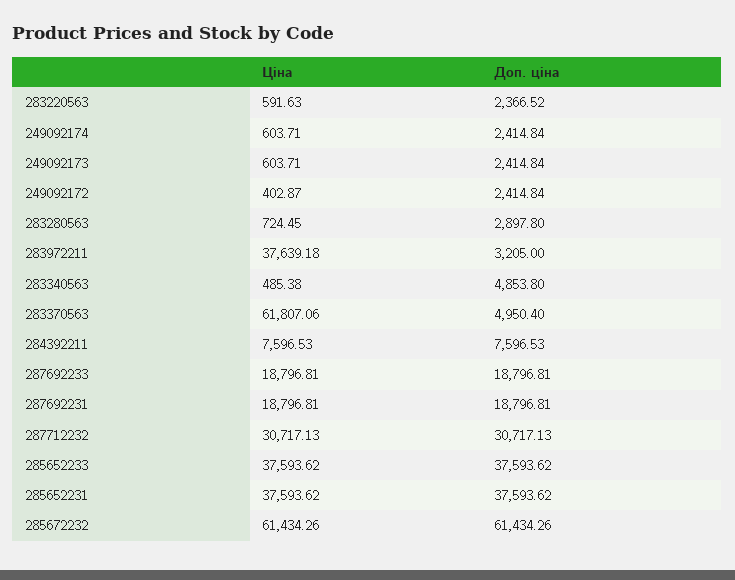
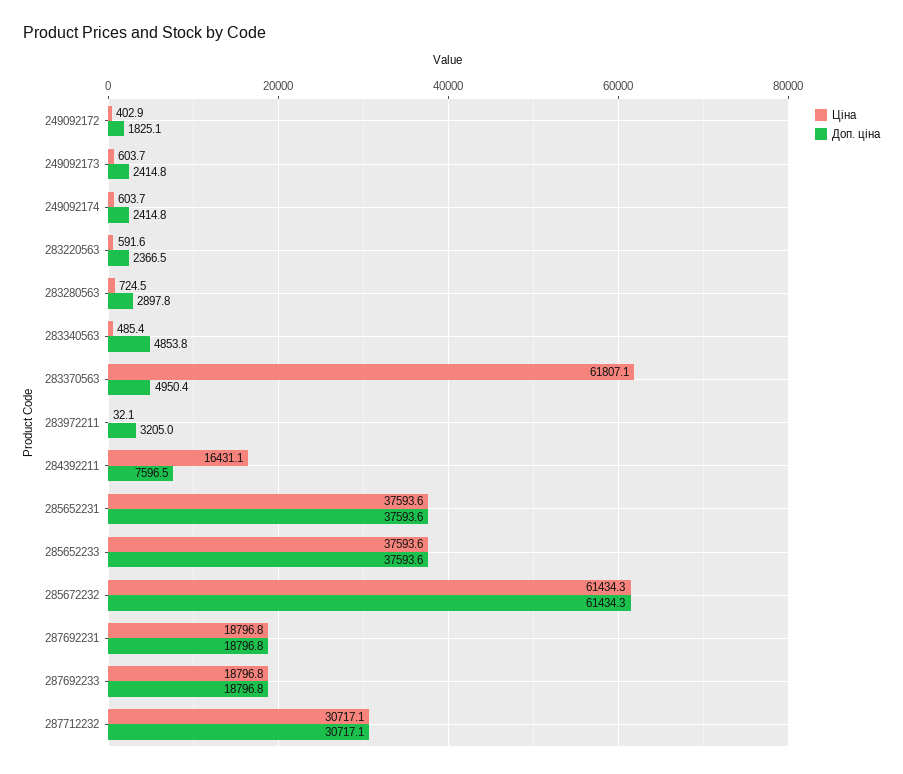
Доп. ціна, 249092172: 2414.84 -> 1825.1
Ціна, 283972211: 37639.18 -> 32.1
Ціна, 284392211: 7596.53 -> 16431.1

